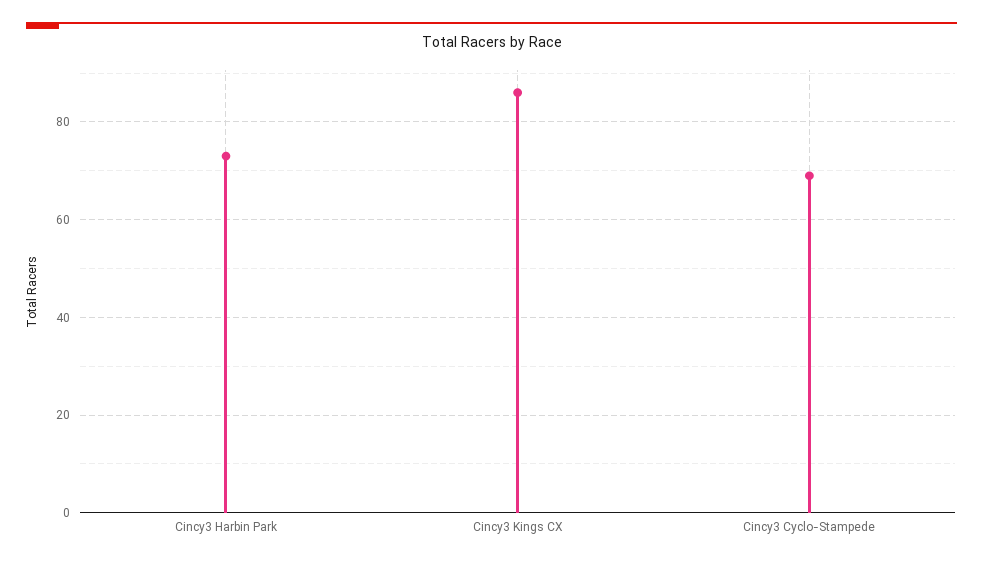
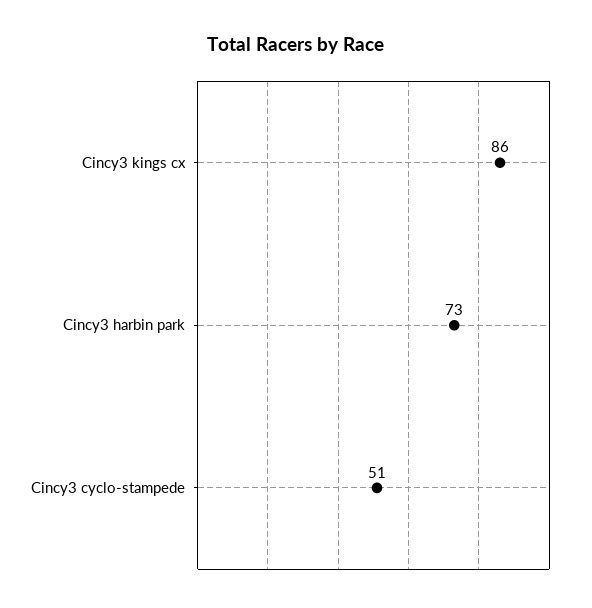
Cincy3 Cyclo-Stampede: 70 -> 51

